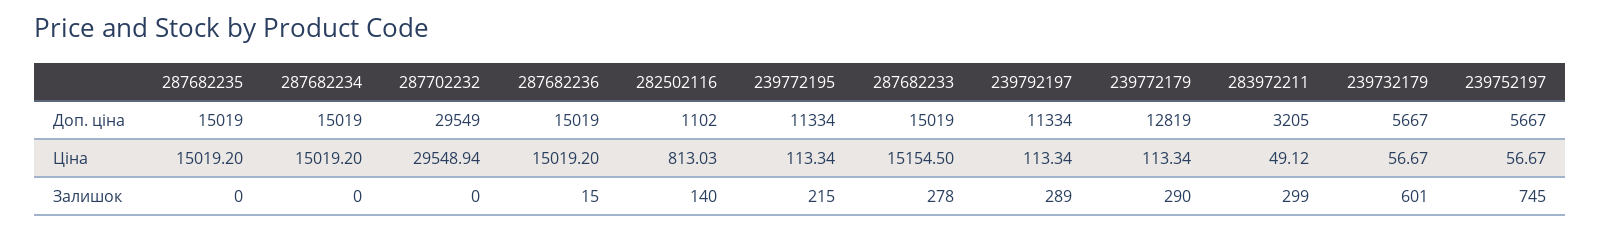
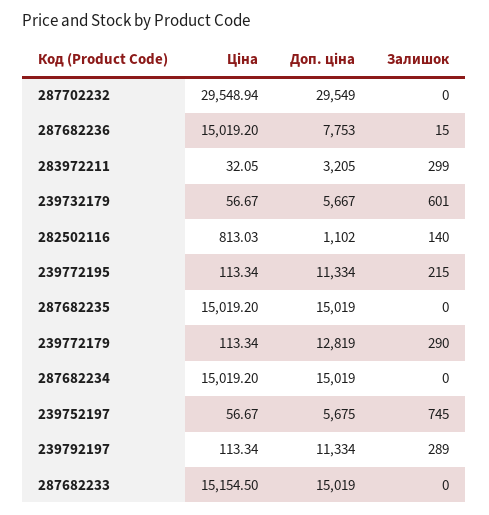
287682236, Доп. ціна: 15019 -> 7753
239752197, Доп. ціна: 5667 -> 5675
283972211, Ціна: 49.12 -> 32.05
287682233, Залишок: 278 -> 0

